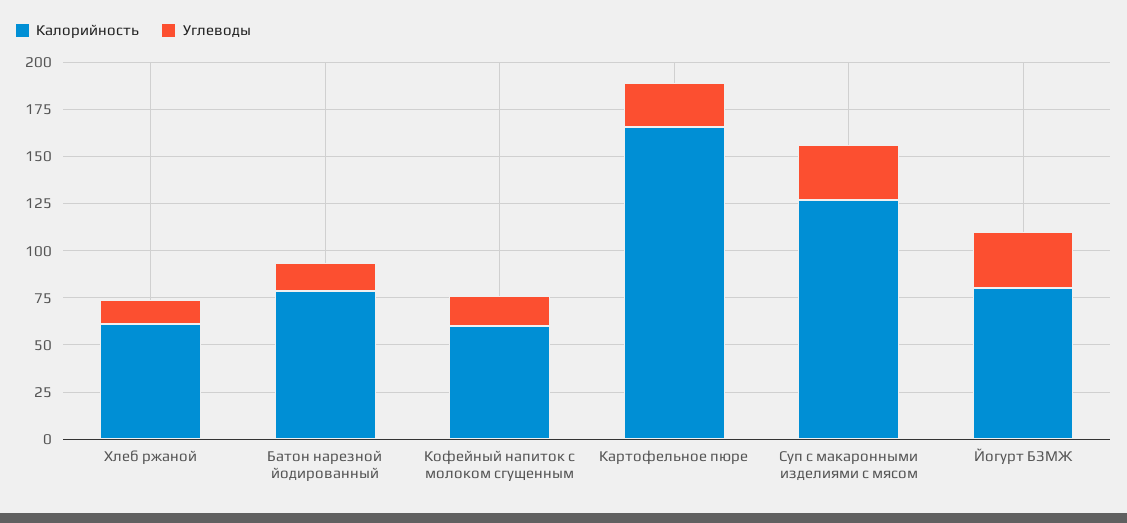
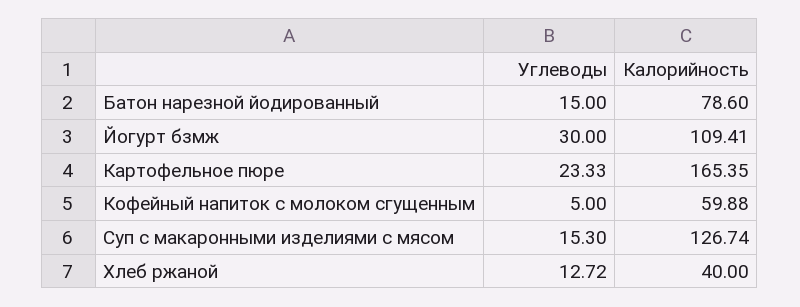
Калорийность, Хлеб ржаной: 60 -> 40
Углеводы, Кофейный напиток с молоком сгущенным: 15 -> 5
Углеводы, Суп с макаронными изделиями с мясом: 30 -> 15.3
Калорийность, Йогурт БЗМЖ: 80 -> 109.41

